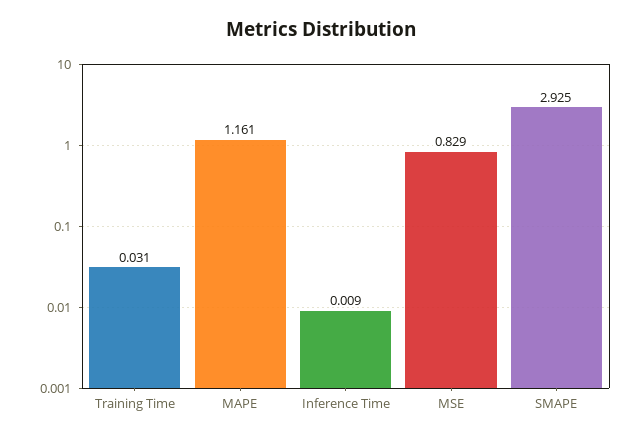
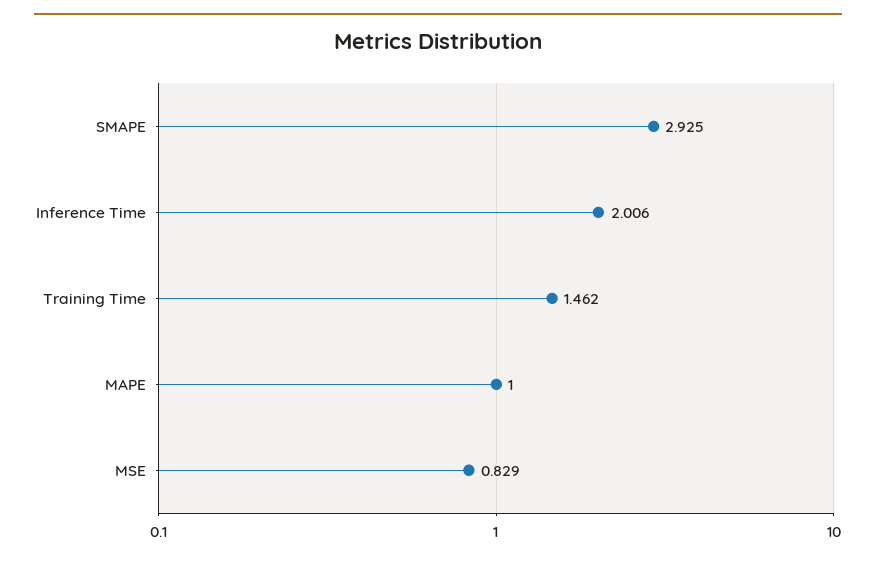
Training Time: 0.031 -> 1.462
MAPE: 1.161 -> 1
Inference Time: 0.009 -> 2.006

